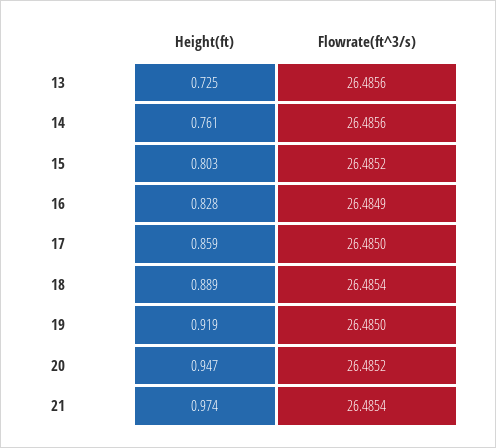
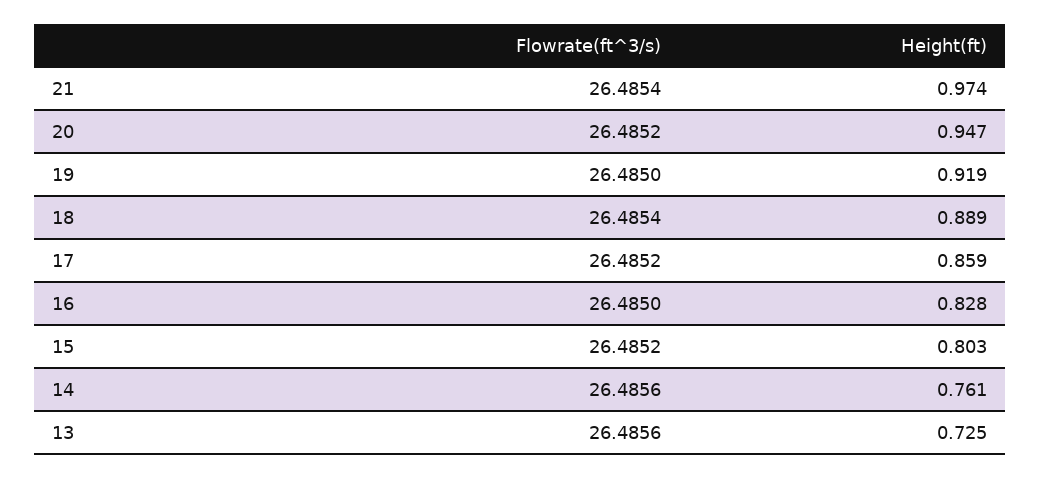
Flowrate(ft^3/s), 16: 26.4849 -> 26.485
Flowrate(ft^3/s), 17: 26.485 -> 26.4852

